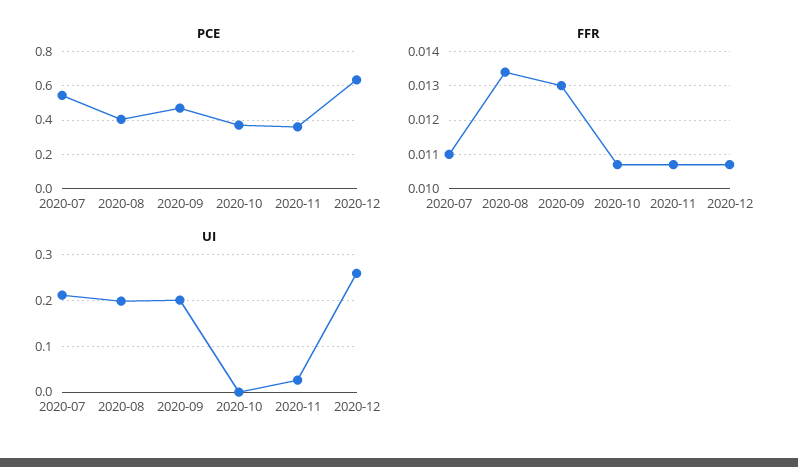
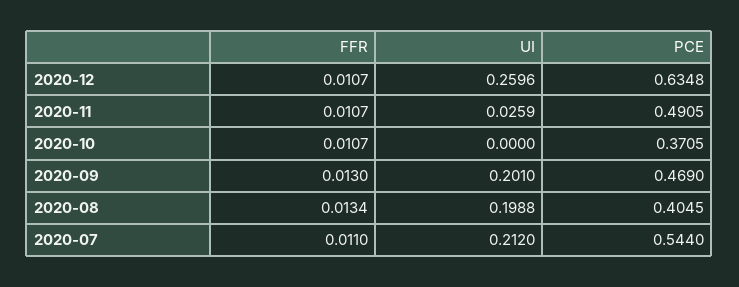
PCE, 2020-11: 0.35 -> 0.4905

